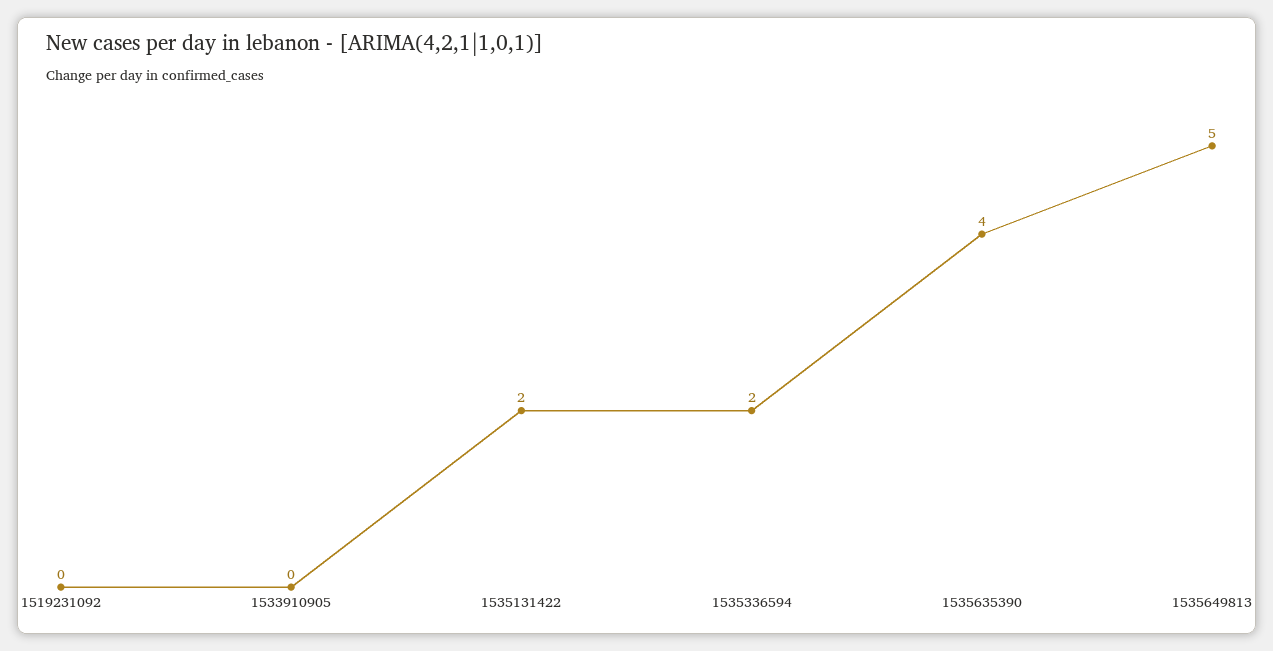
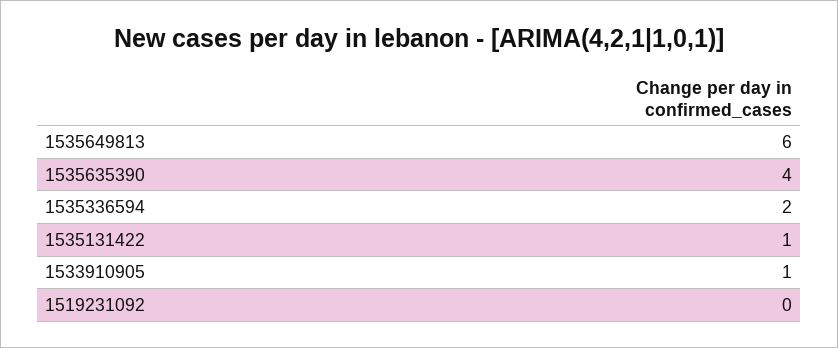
1533910905: 0 -> 1
1535131422: 2 -> 1
1535649813: 5 -> 6

